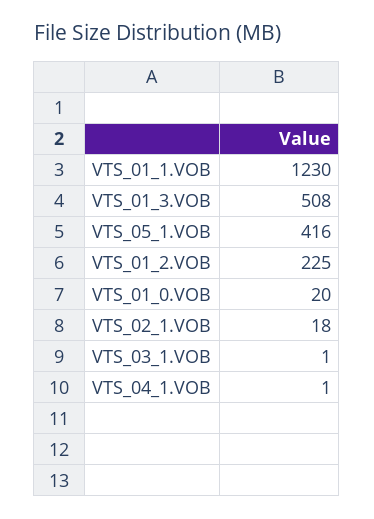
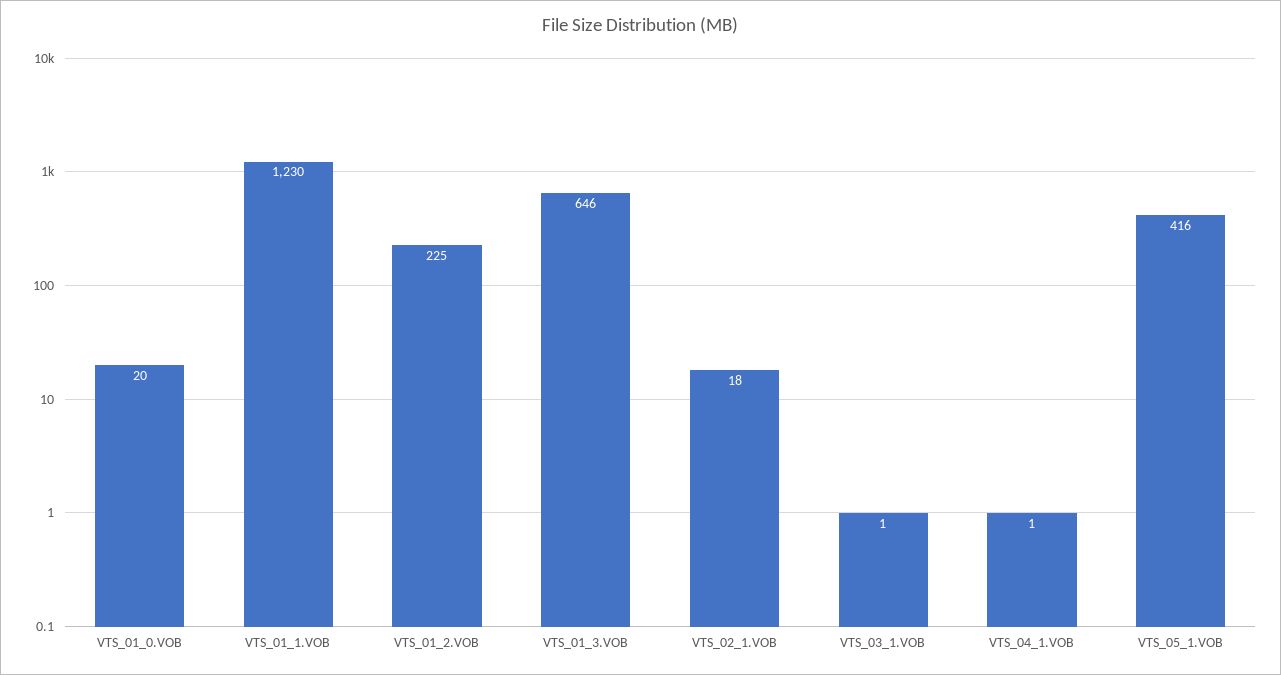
VTS_01_3.VOB: 508 -> 646

